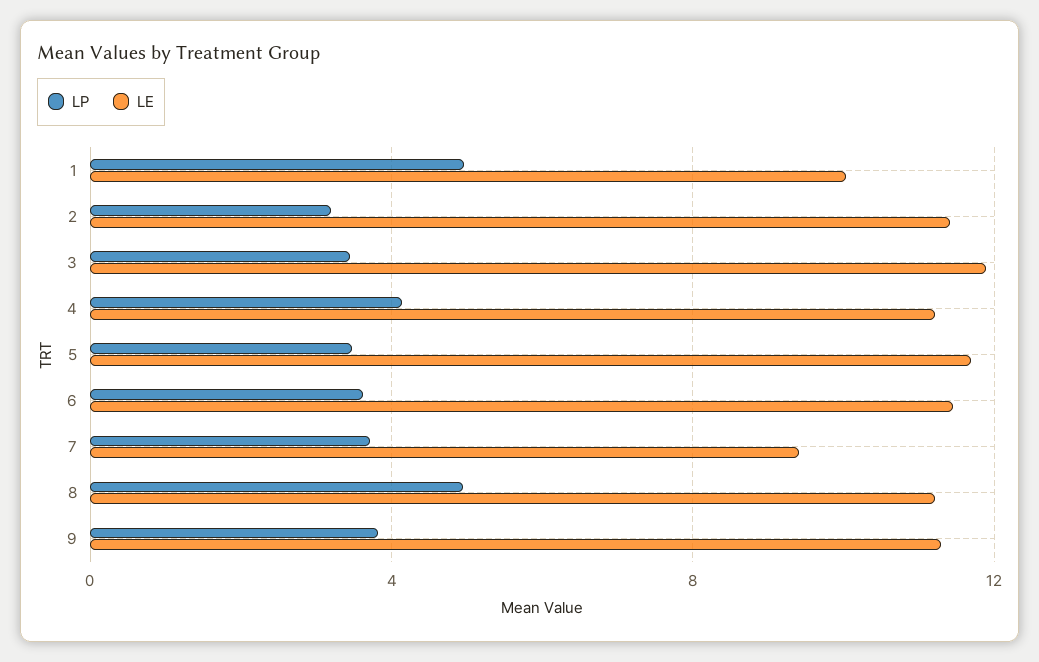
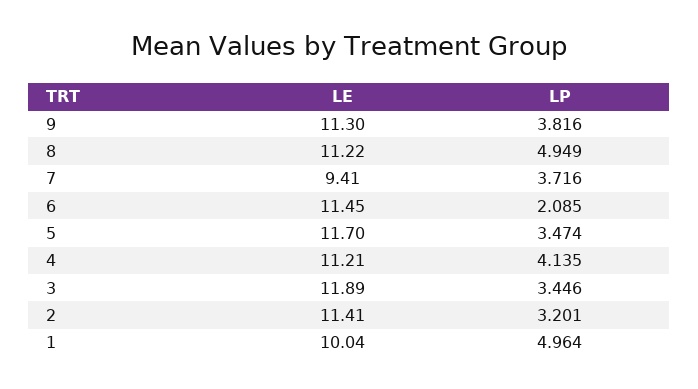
LP, 6: 3.5 -> 2.085

